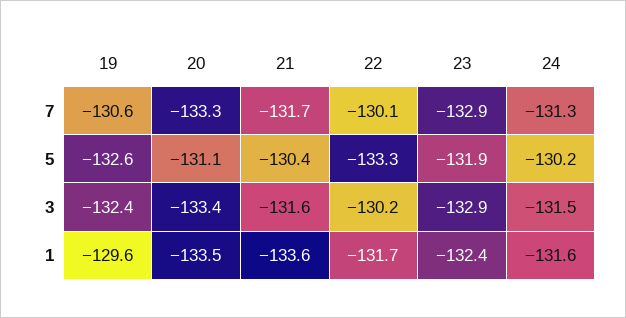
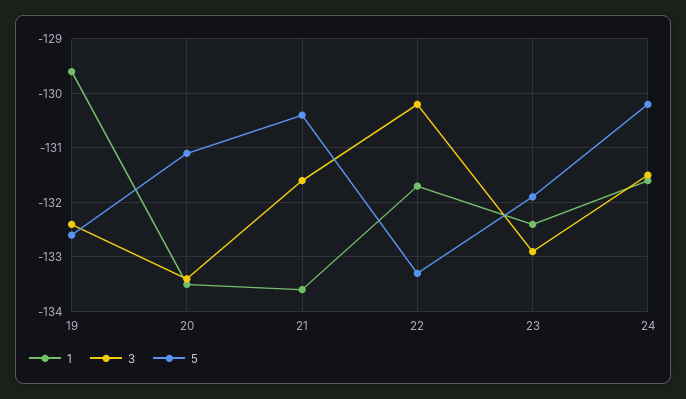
7, 19: -130.6 -> none
7, 20: -133.3 -> none
7, 21: -131.7 -> none
7, 22: -130.1 -> none
7, 23: -132.9 -> none
7, 24: -131.3 -> none

